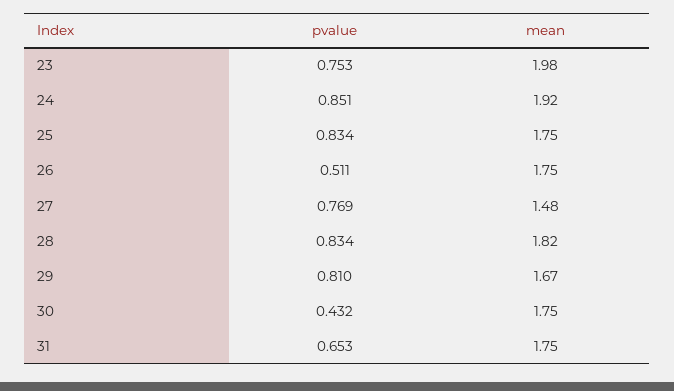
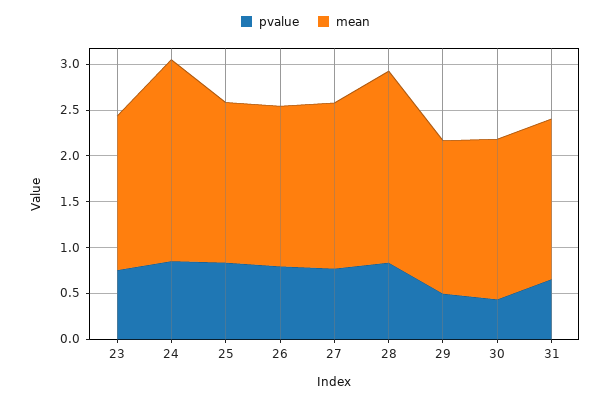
mean, 23: 1.98 -> 1.7
mean, 24: 1.92 -> 2.2
pvalue, 26: 0.511 -> 0.8
mean, 27: 1.48 -> 1.8
mean, 28: 1.82 -> 2.1
pvalue, 29: 0.81 -> 0.5

